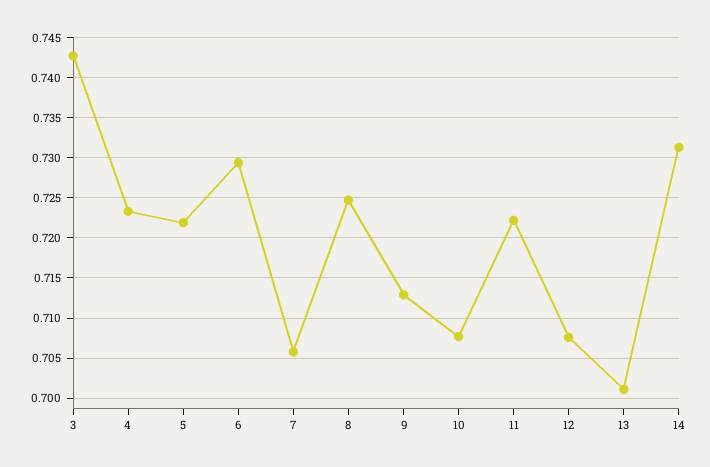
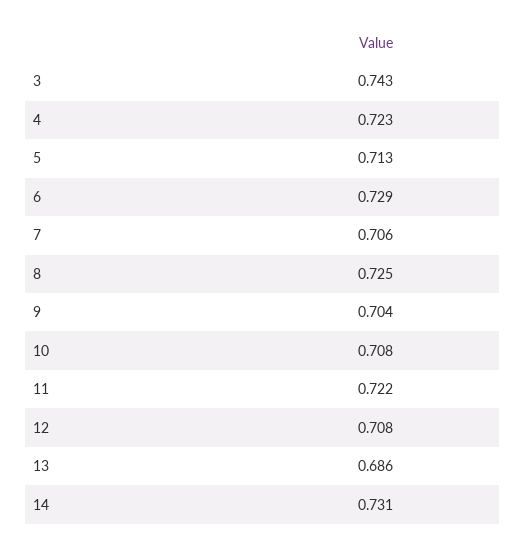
5: 0.722 -> 0.713
9: 0.713 -> 0.704
13: 0.701 -> 0.686

